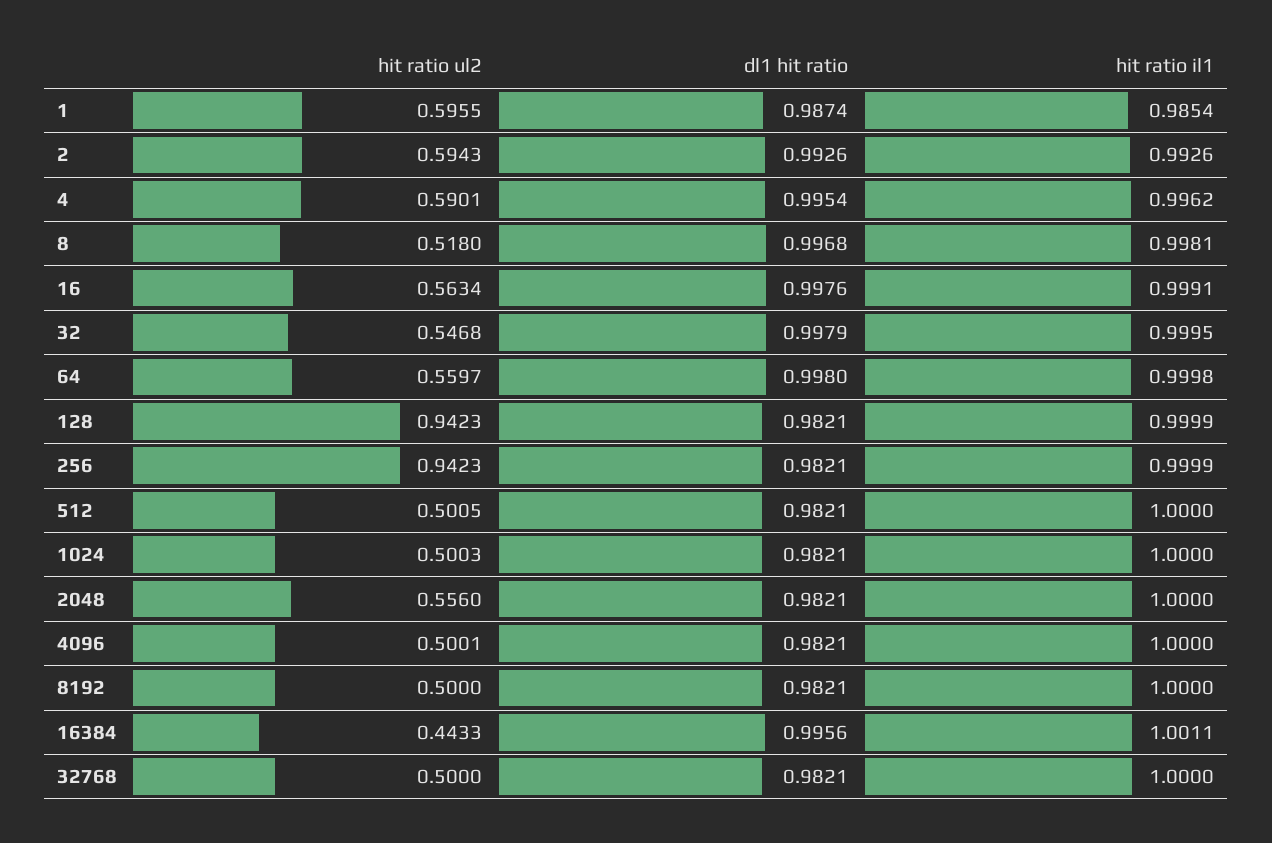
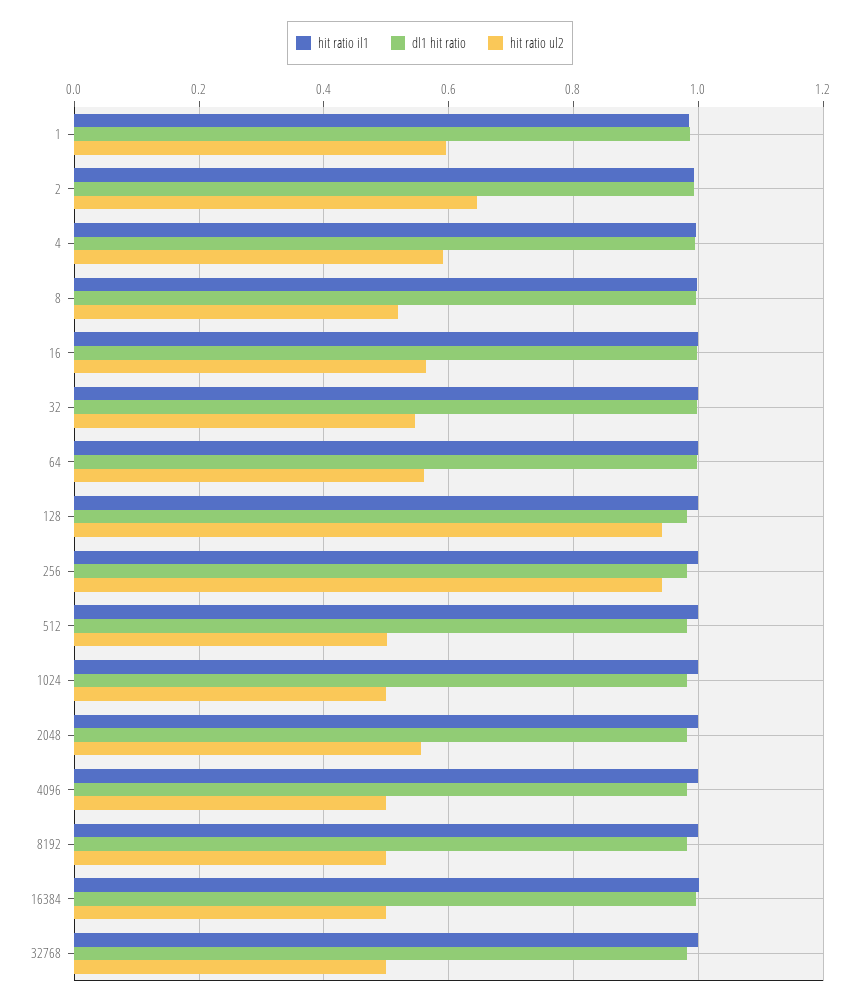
hit ratio ul2, 2: 0.5943 -> 0.64
hit ratio ul2, 16384: 0.4433 -> 0.5

